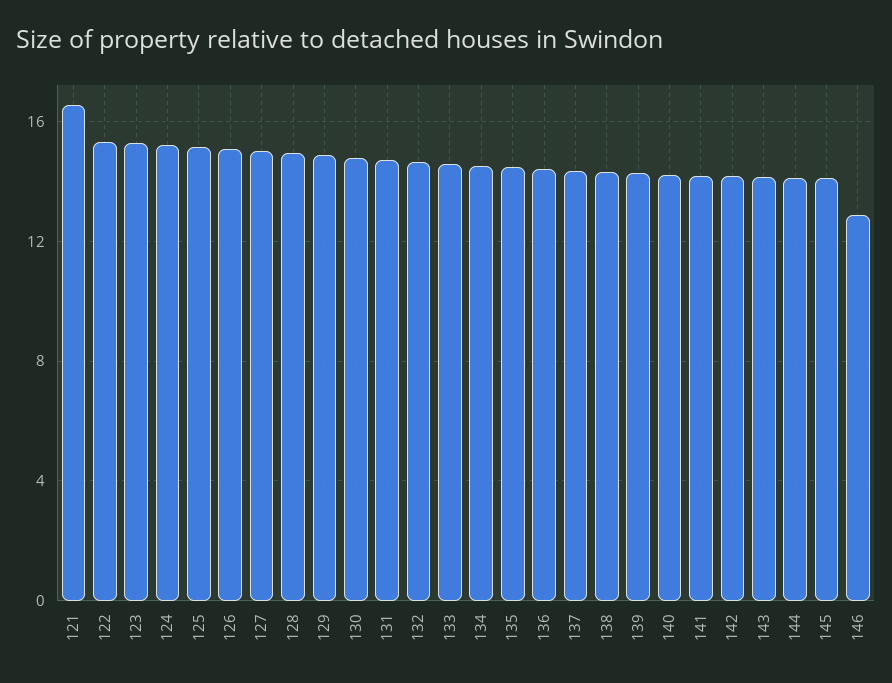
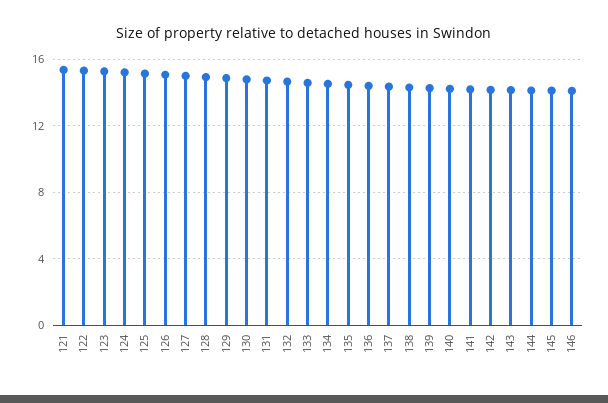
121: 16.5 -> 15.5
146: 13 -> 14

